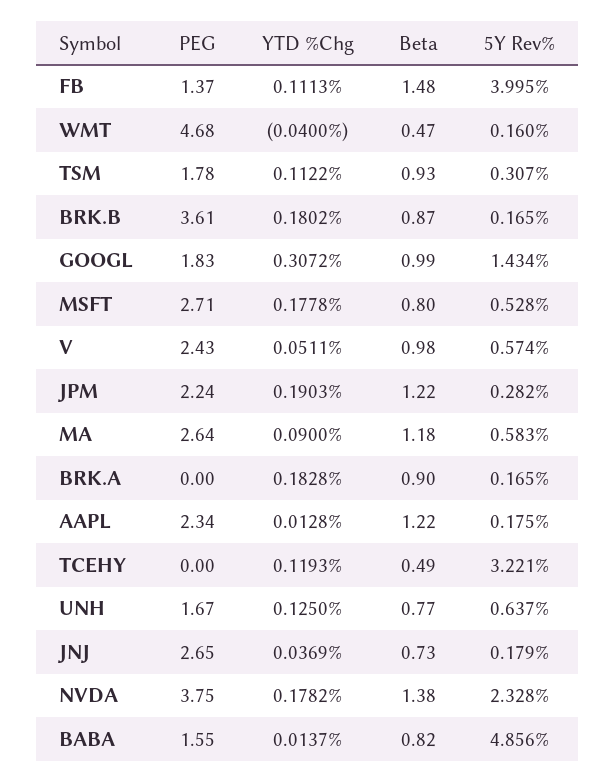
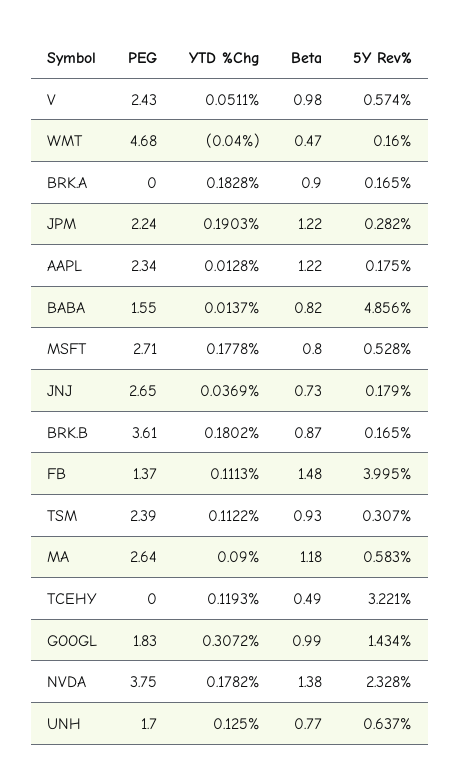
PEG, TSM: 1.78 -> 2.39
PEG, UNH: 1.67 -> 1.7

